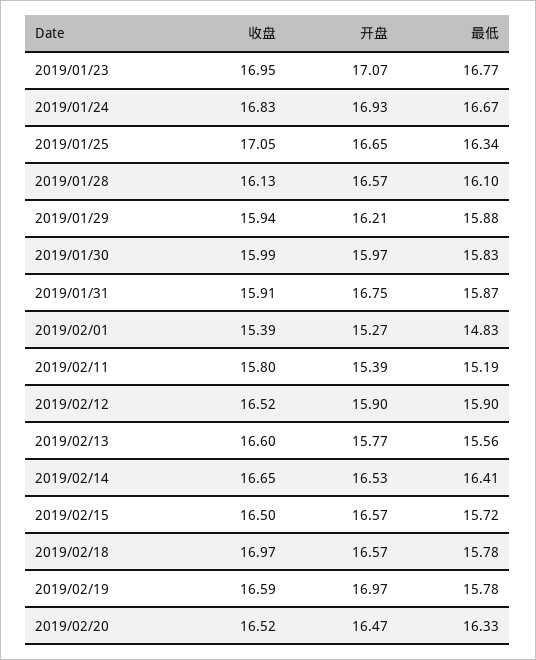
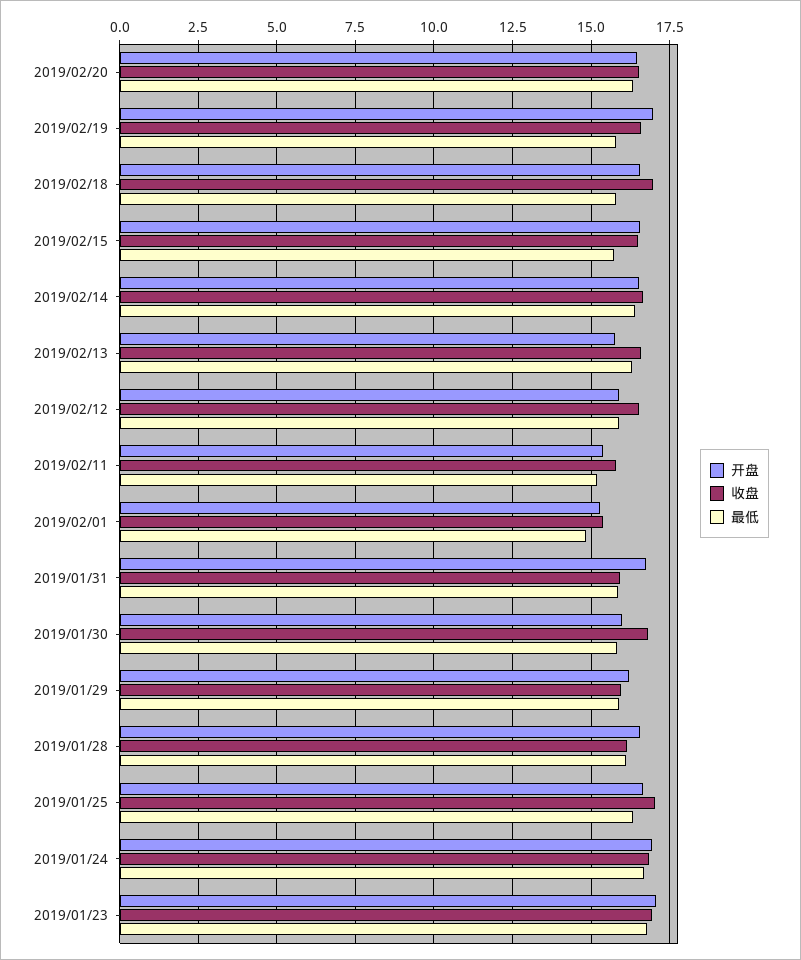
收盘, 2019/01/30: 15.99 -> 16.75
最低, 2019/02/13: 15.56 -> 16.25

